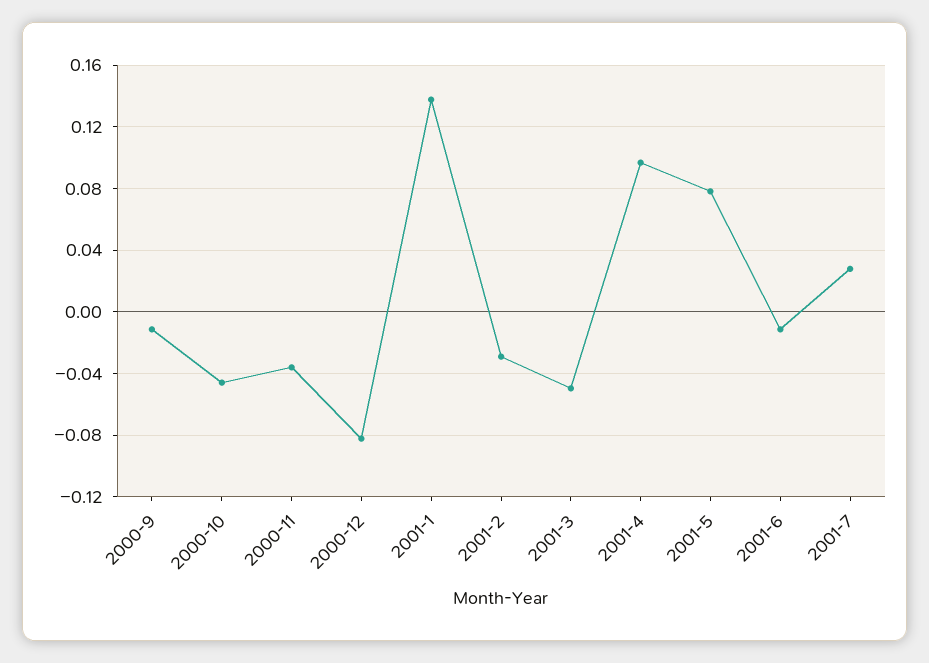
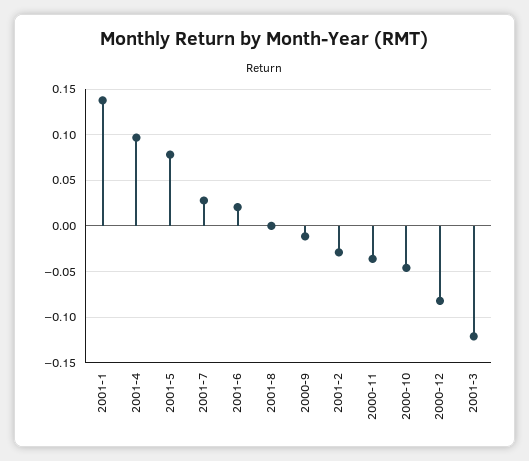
2001-3: -0.05 -> -0.12
2001-6: -0.01 -> 0.02
2001-8: none -> 0

